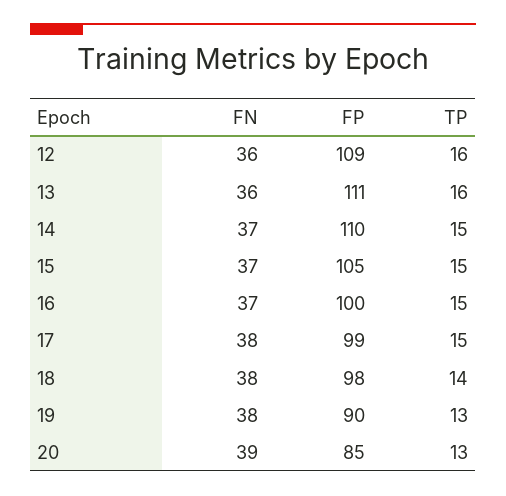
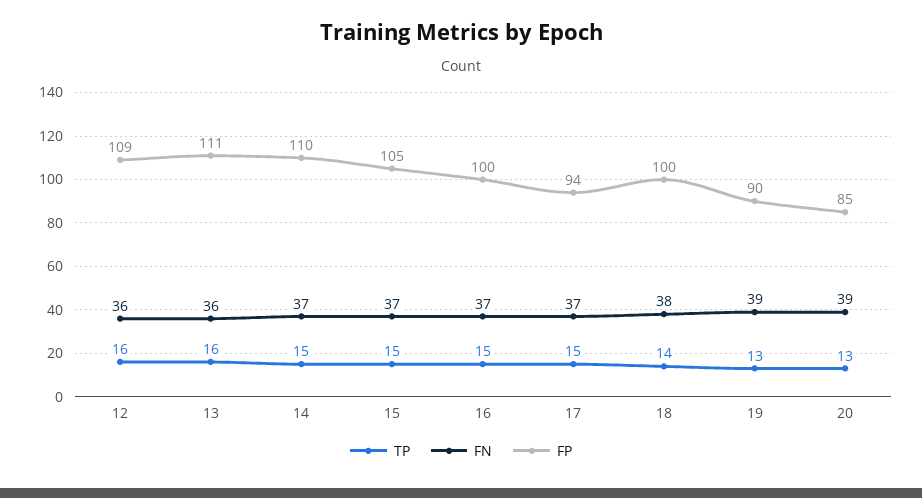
FN, 17: 38 -> 37
FP, 17: 99 -> 94
FP, 18: 98 -> 100
FN, 19: 38 -> 39

